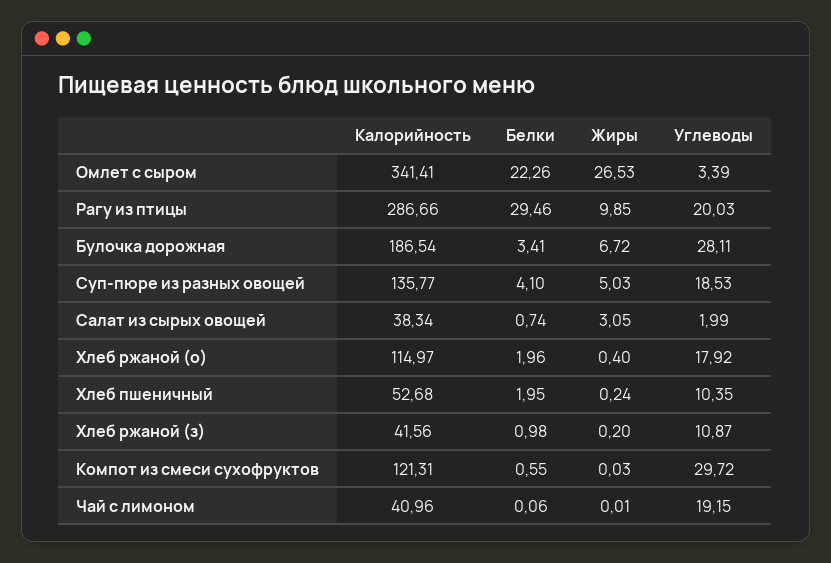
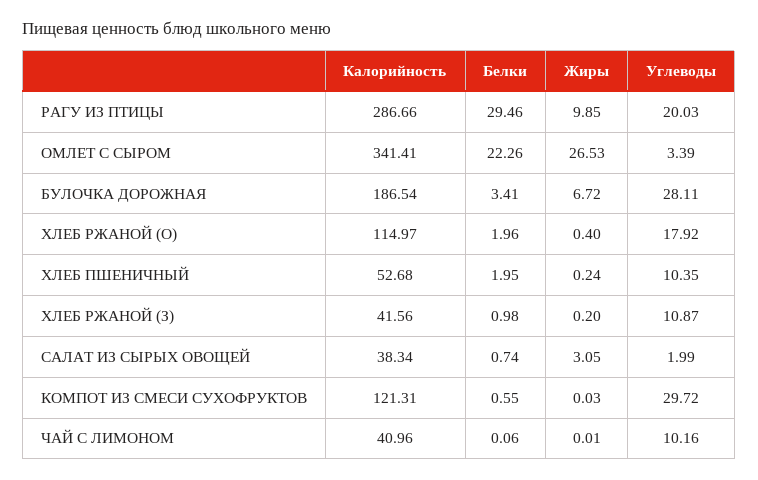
Калорийность, Суп-пюре из разных овощей: 135.77 -> none
Белки, Суп-пюре из разных овощей: 4.1 -> none
Жиры, Суп-пюре из разных овощей: 5.03 -> none
Углеводы, Суп-пюре из разных овощей: 18.53 -> none
Углеводы, Чай с лимоном: 19.15 -> 10.16

